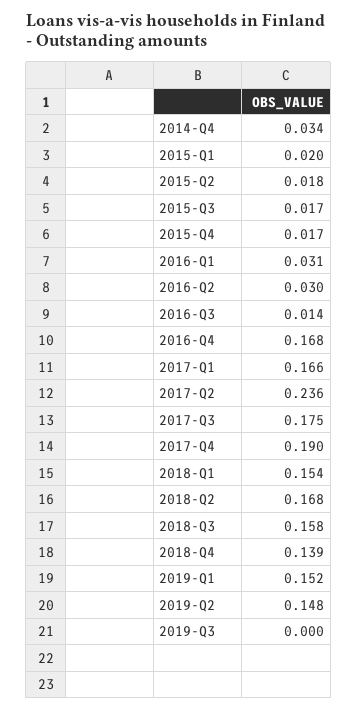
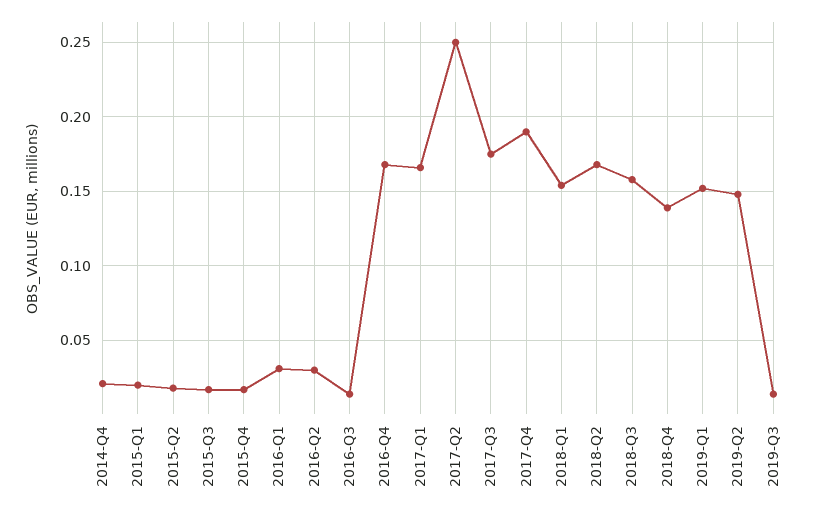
2014-Q4: 0.034 -> 0.02
2017-Q2: 0.236 -> 0.25
2019-Q3: 0 -> 0.015

